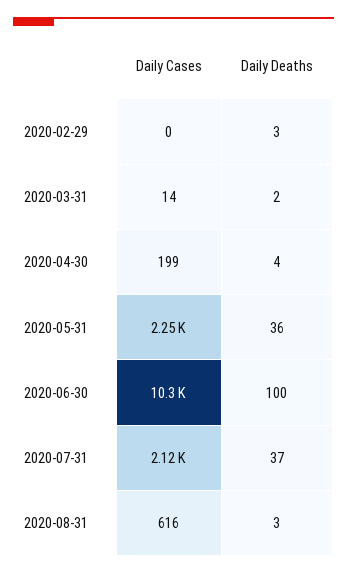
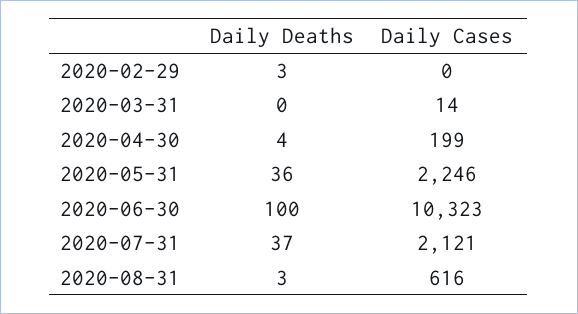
Daily Deaths, 2020-03-31: 2 -> 0

